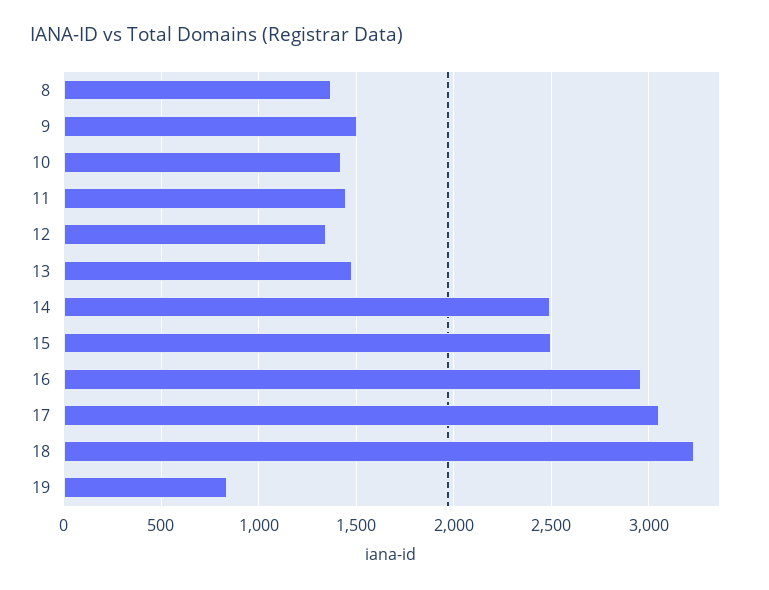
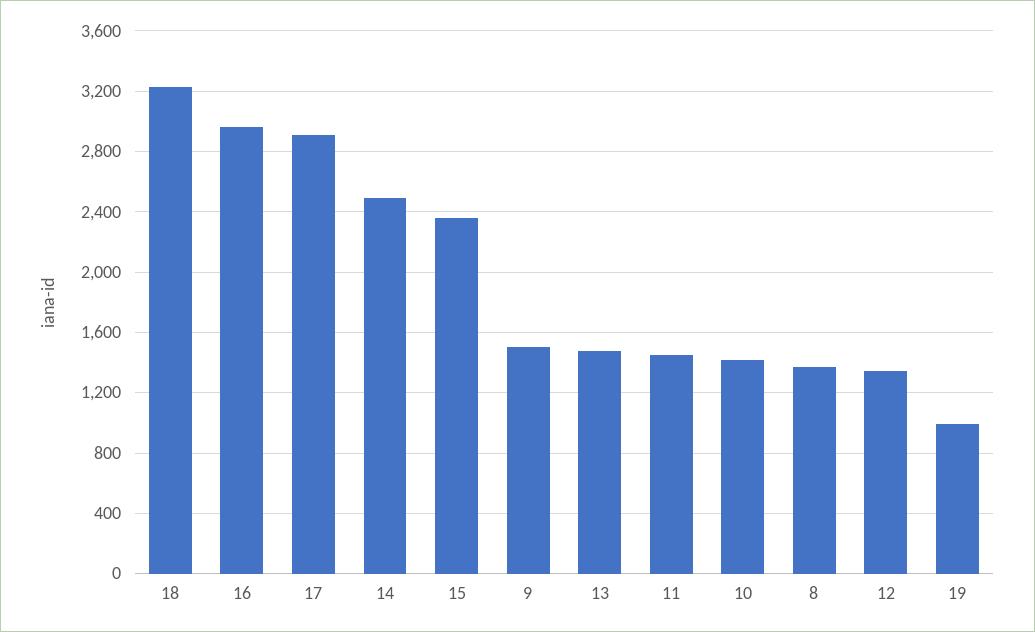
15: 2500 -> 2350
17: 3050 -> 2900
19: 850 -> 1000

